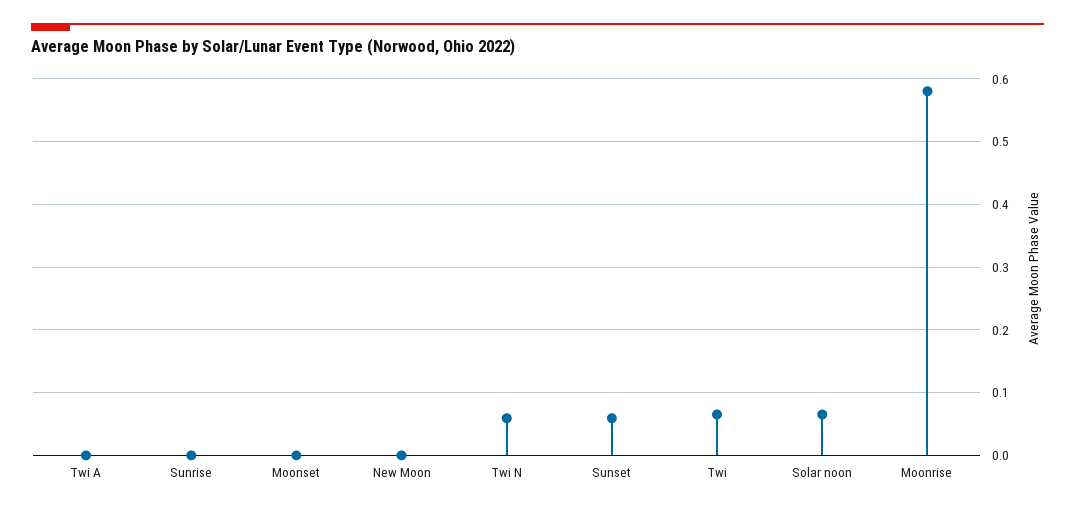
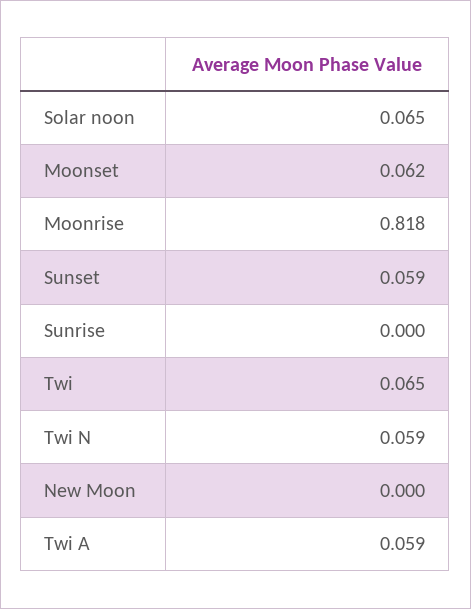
Twi A: 0 -> 0.059
Moonset: 0 -> 0.062
Moonrise: 0.58 -> 0.818

